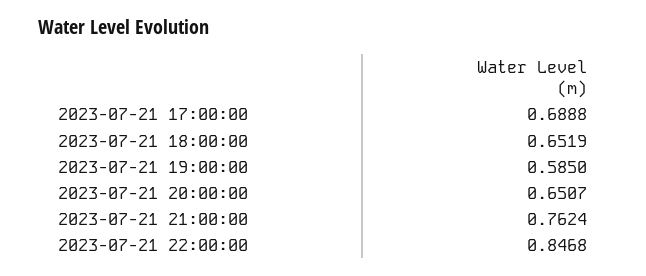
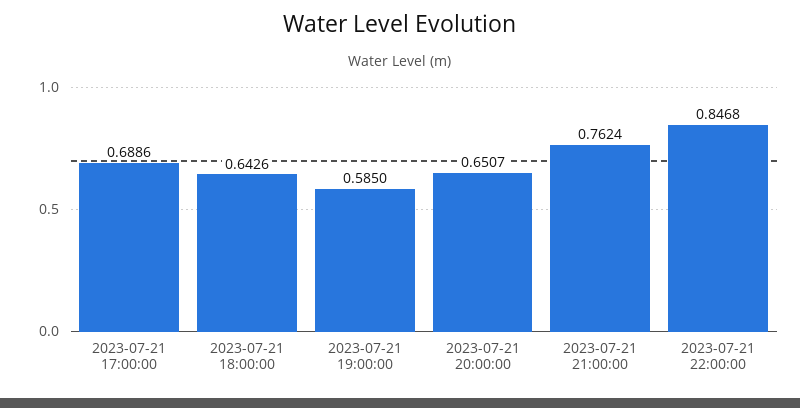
2023-07-21 17:00:00: 0.6888 -> 0.6886
2023-07-21 18:00:00: 0.6519 -> 0.6426

